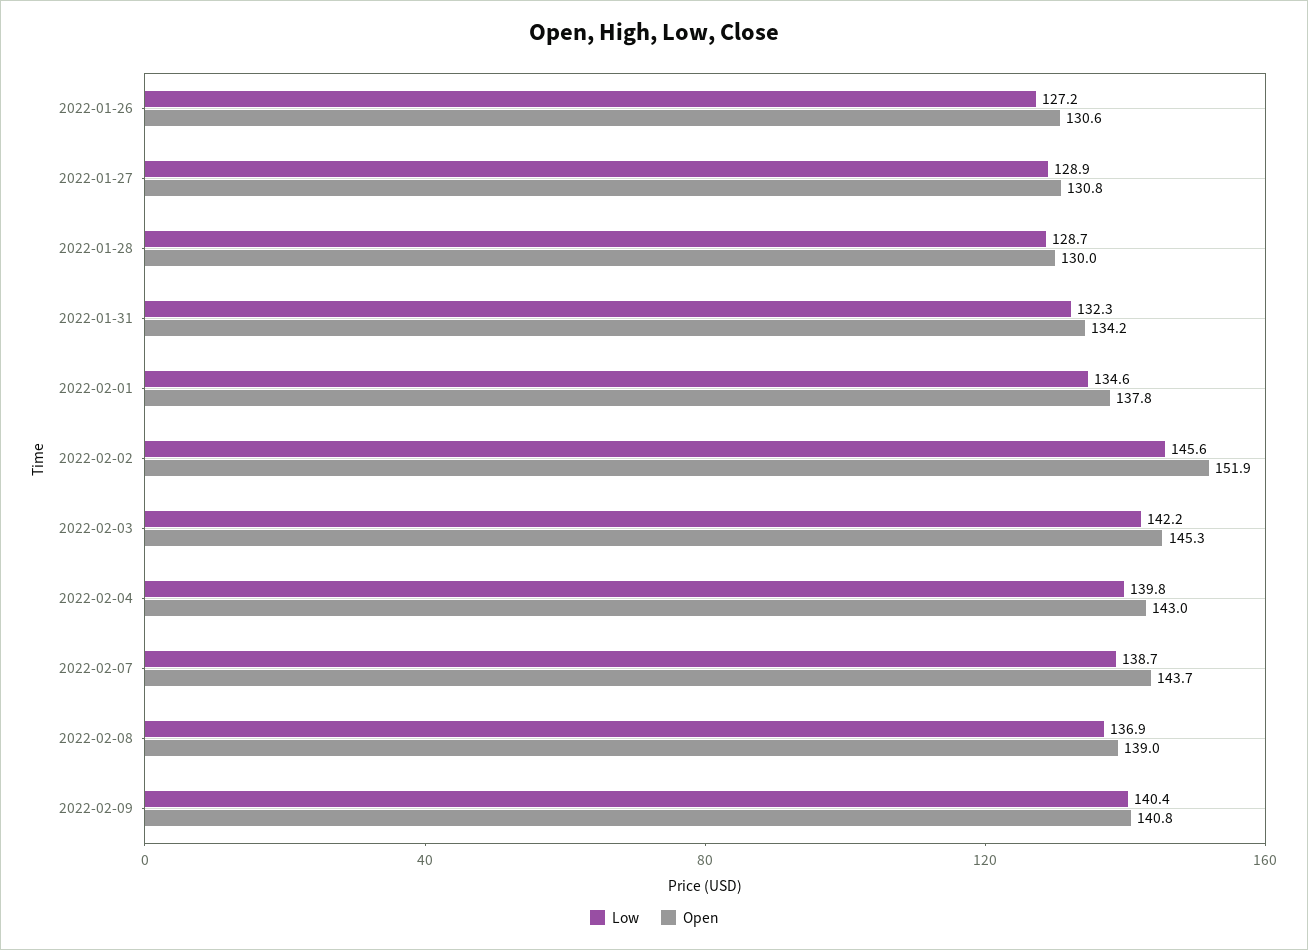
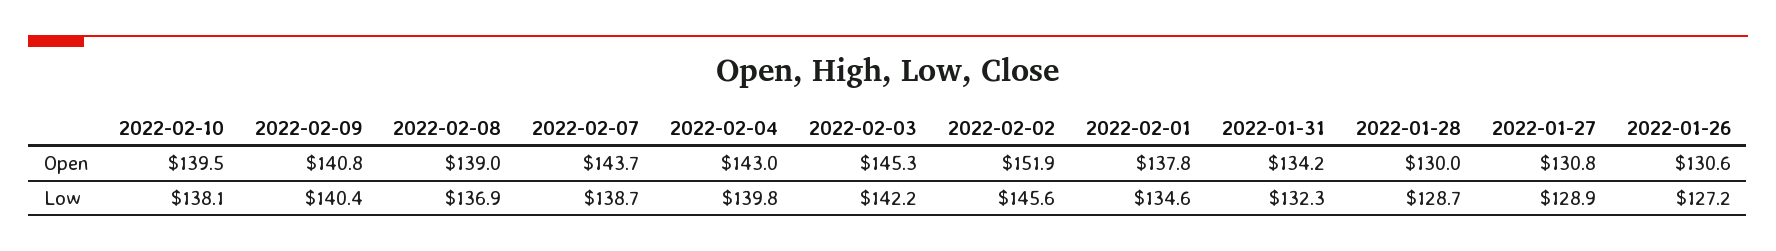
Open, 2022-02-10: none -> 139.5
Low, 2022-02-10: none -> 138.1

